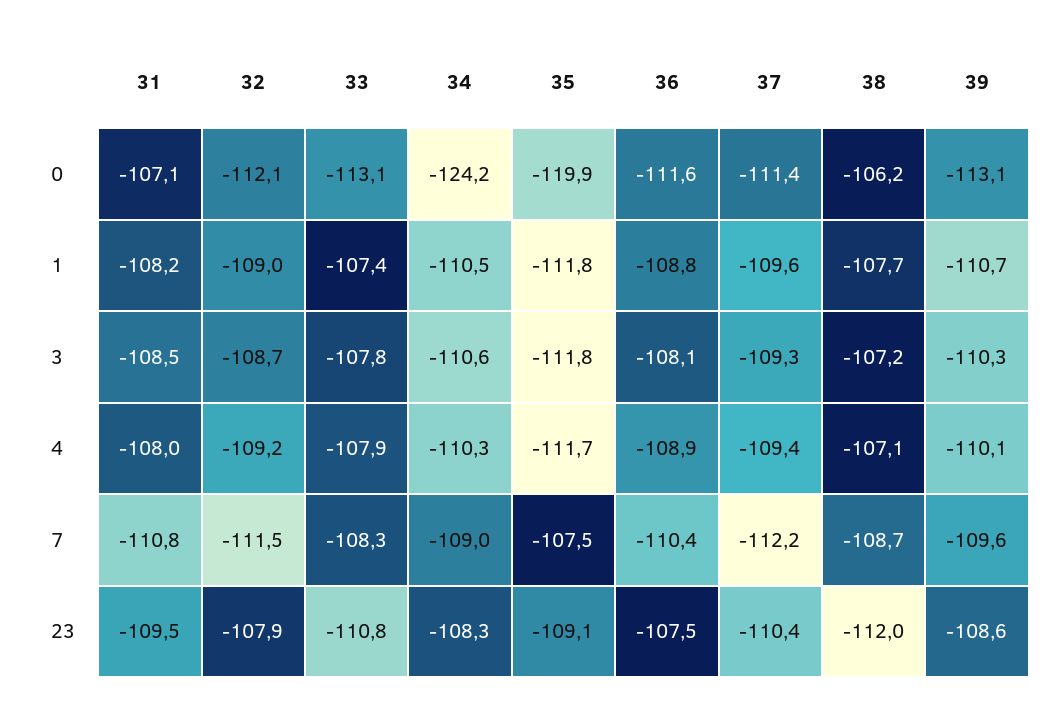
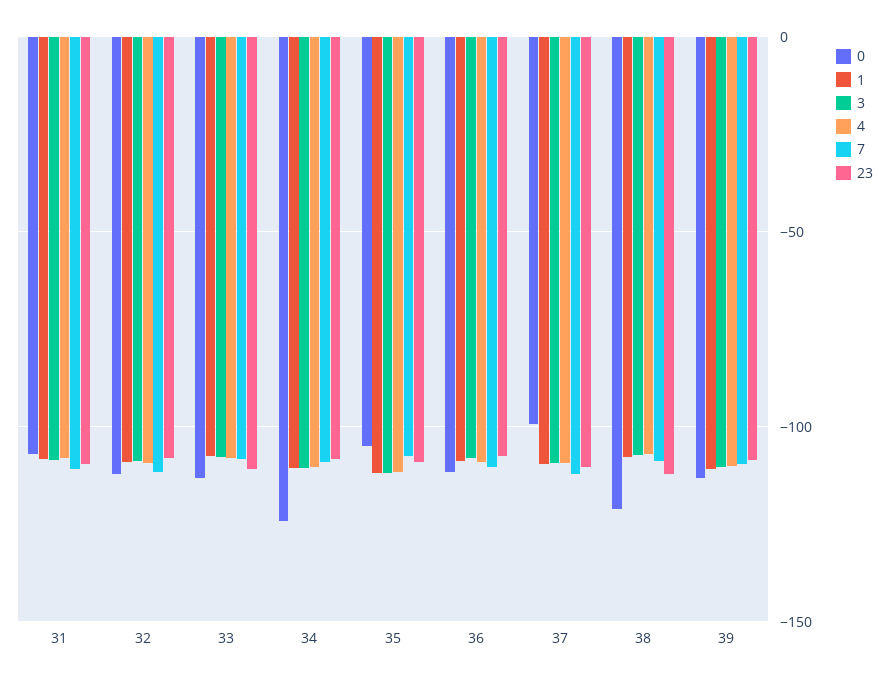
0, 35: -119.9 -> -105
0, 37: -111.4 -> -100
0, 38: -106.2 -> -120

